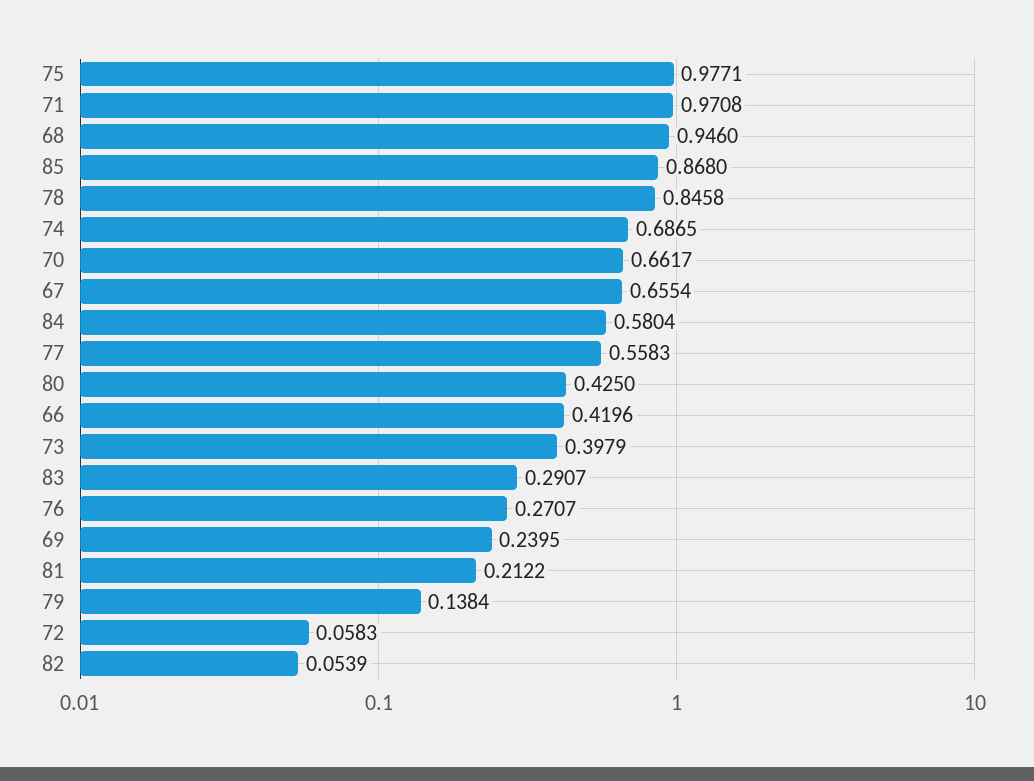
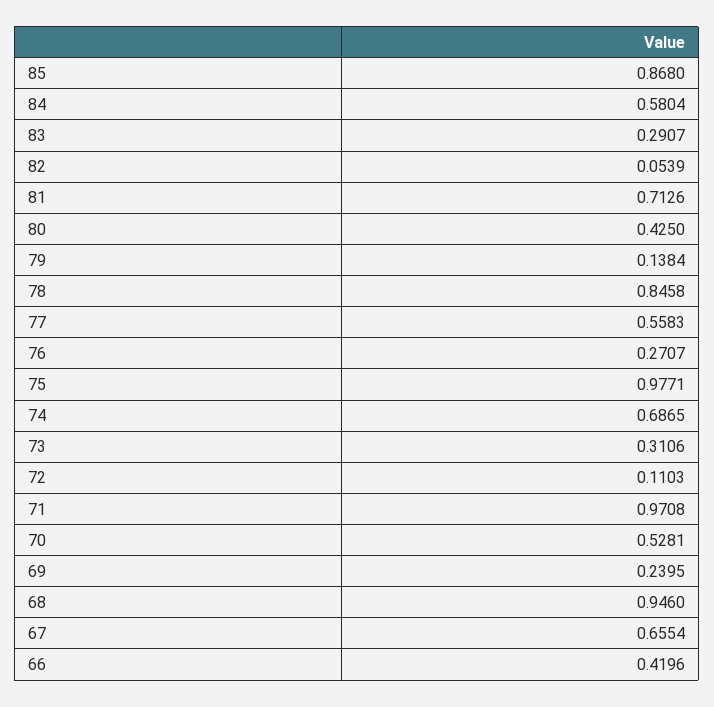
70: 0.6617 -> 0.5281
73: 0.3979 -> 0.3106
81: 0.2122 -> 0.7126
72: 0.0583 -> 0.1103

